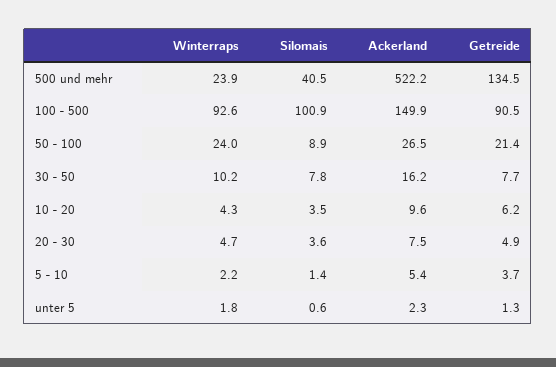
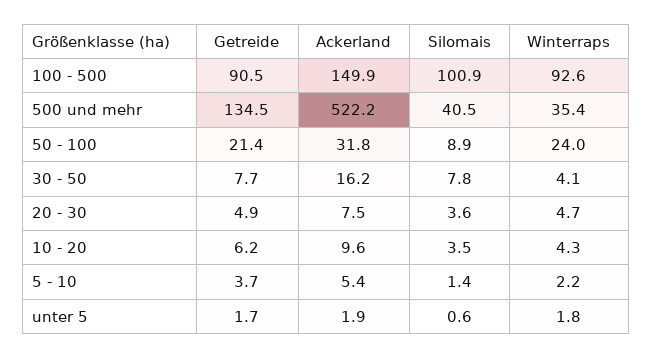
Winterraps, 500 und mehr: 23.9 -> 35.4
Ackerland, 50 - 100: 26.5 -> 31.8
Winterraps, 30 - 50: 10.2 -> 4.1
Ackerland, unter 5: 2.3 -> 1.9
Getreide, unter 5: 1.3 -> 1.7

